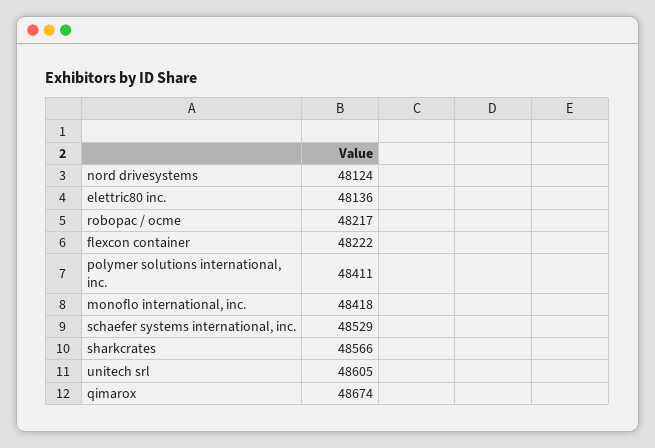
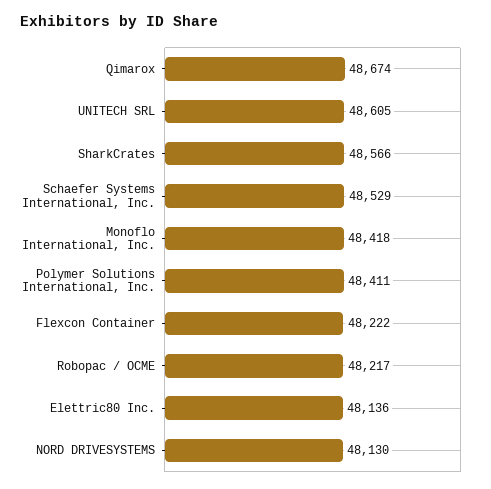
nord drivesystems: 48124 -> 48130

